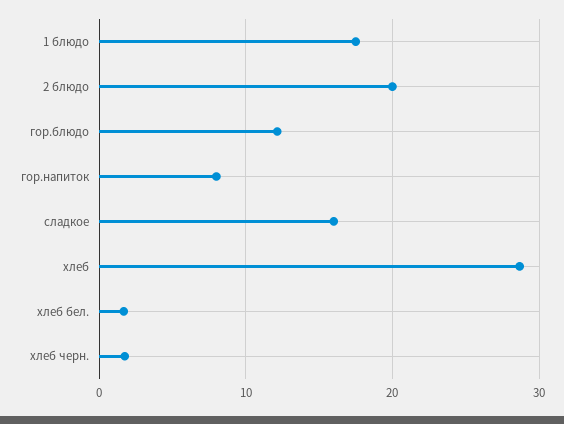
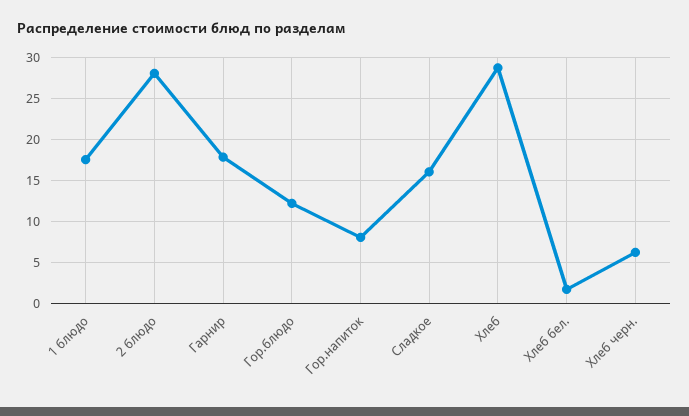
2 блюдо: 20 -> 28
хлеб черн.: 2 -> 6
Гарнир: none -> 18

